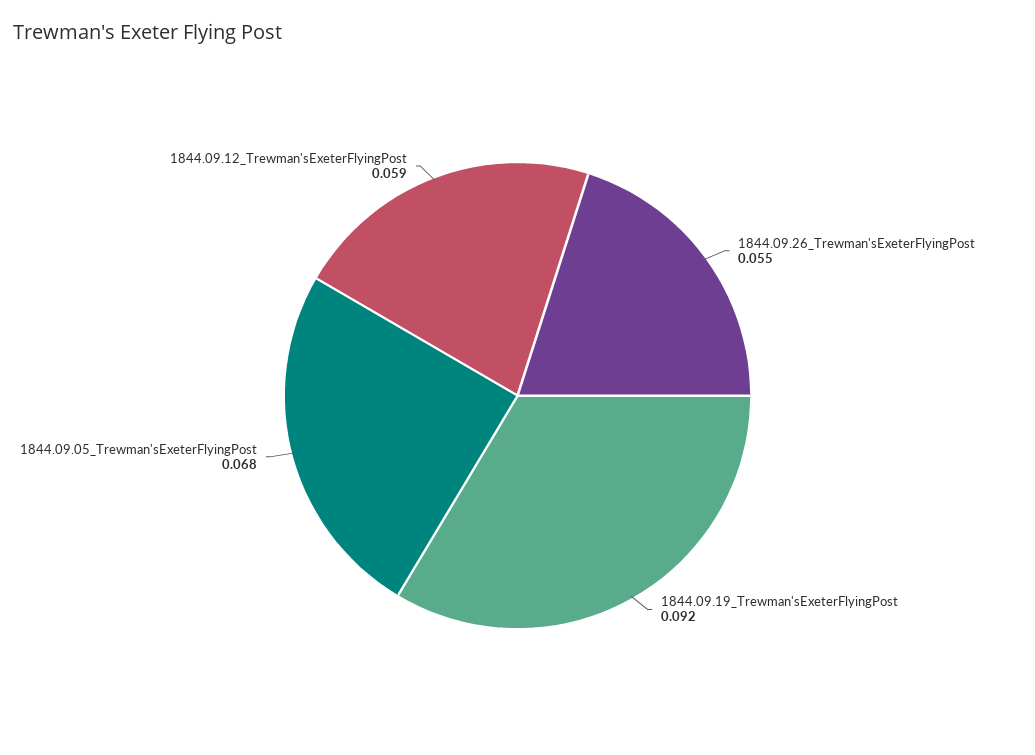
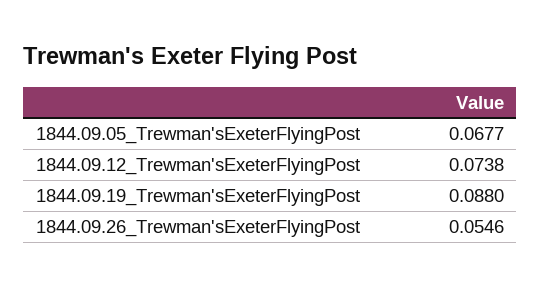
1844.09.19_Trewman'sExeterFlyingPost: 0.092 -> 0.088
1844.09.12_Trewman'sExeterFlyingPost: 0.059 -> 0.0738

